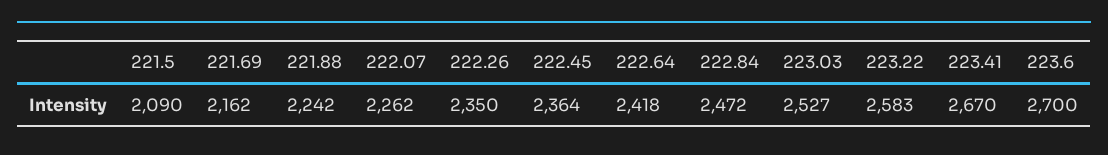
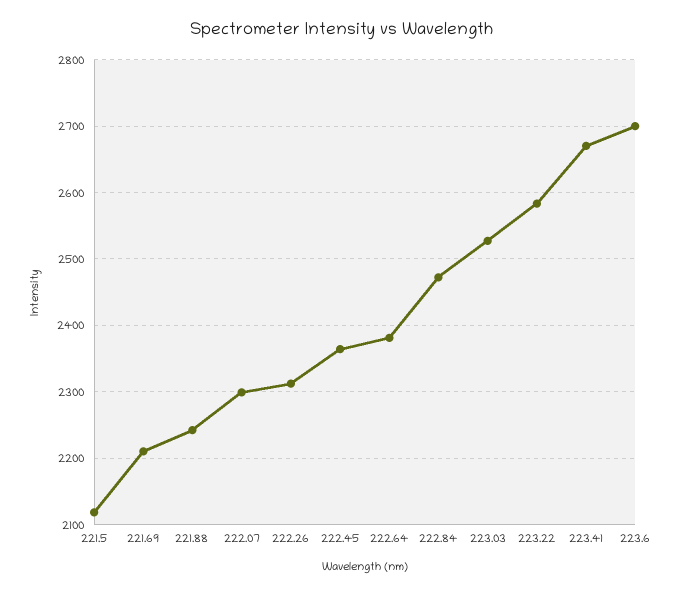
221.5: 2090 -> 2120
221.69: 2162 -> 2210
222.07: 2262 -> 2300
222.26: 2350 -> 2310
222.64: 2418 -> 2380

